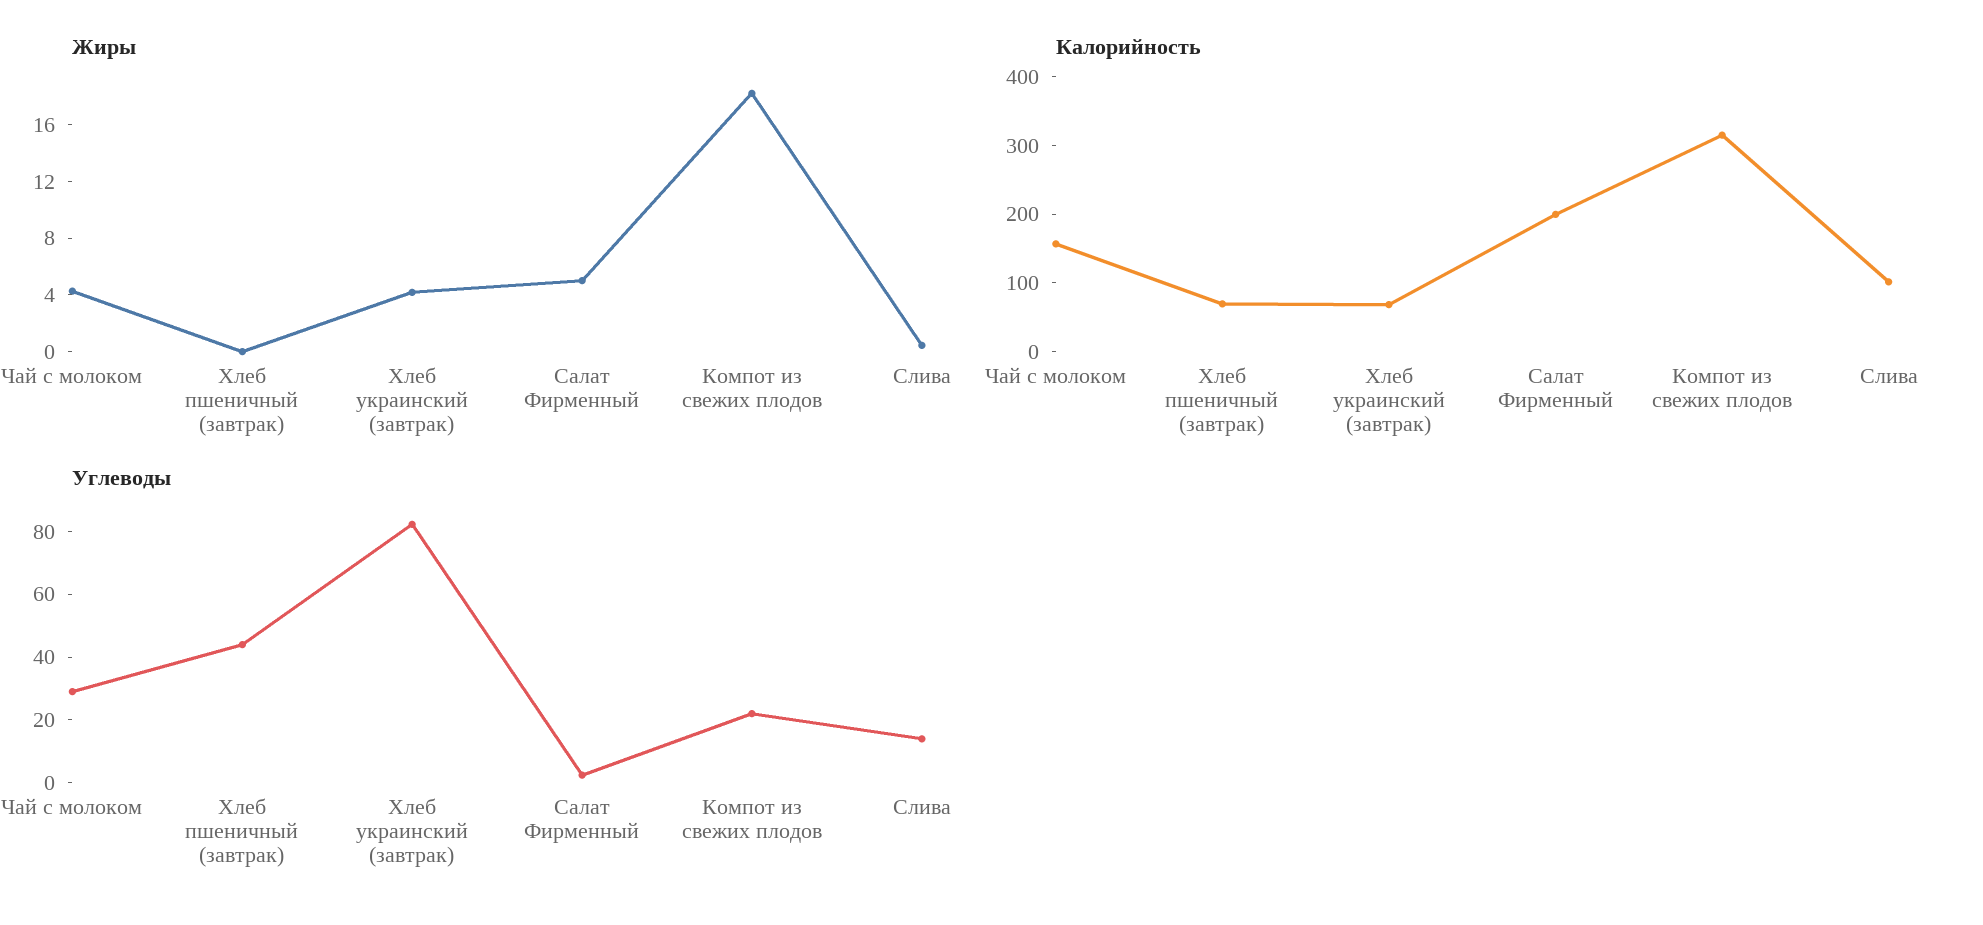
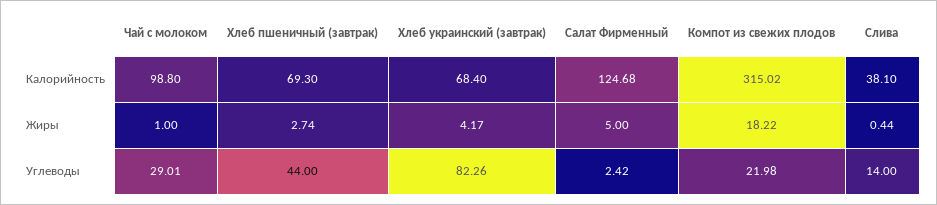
Жиры, Чай с молоком: 4 -> 1
Жиры, Хлеб пшеничный (завтрак): 0 -> 2.74
Калорийность, Чай с молоком: 160 -> 98.8
Калорийность, Салат Фирменный: 200 -> 124.68
Калорийность, Слива: 100 -> 38.1

